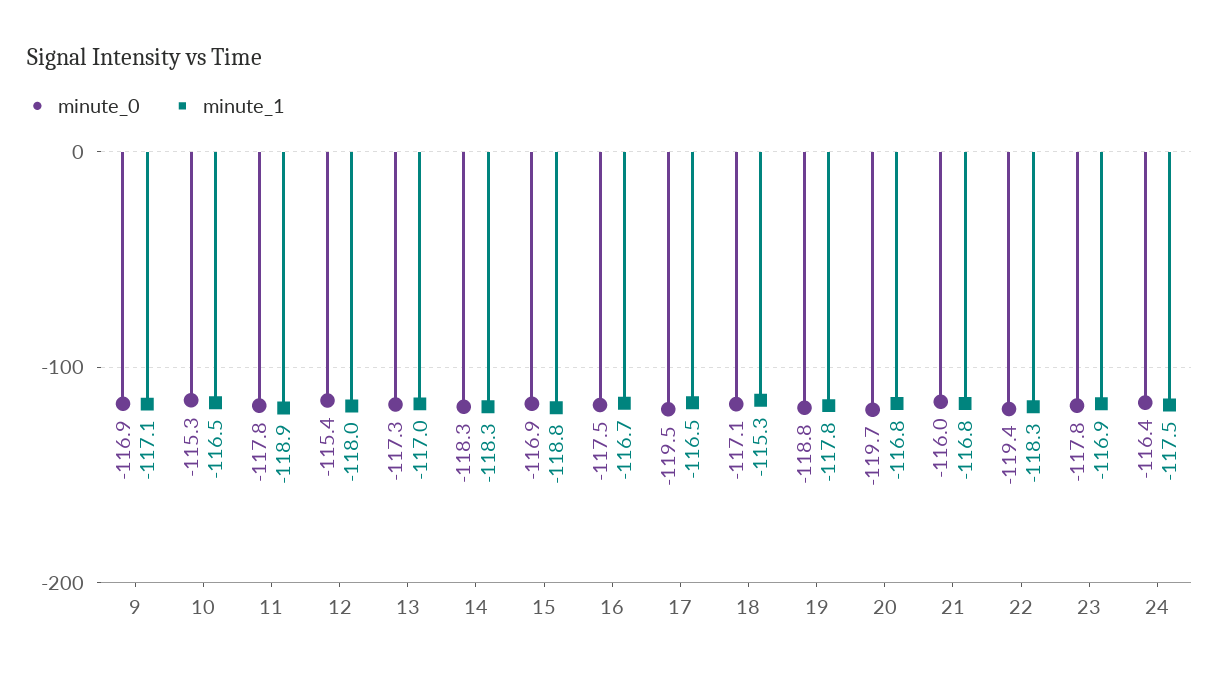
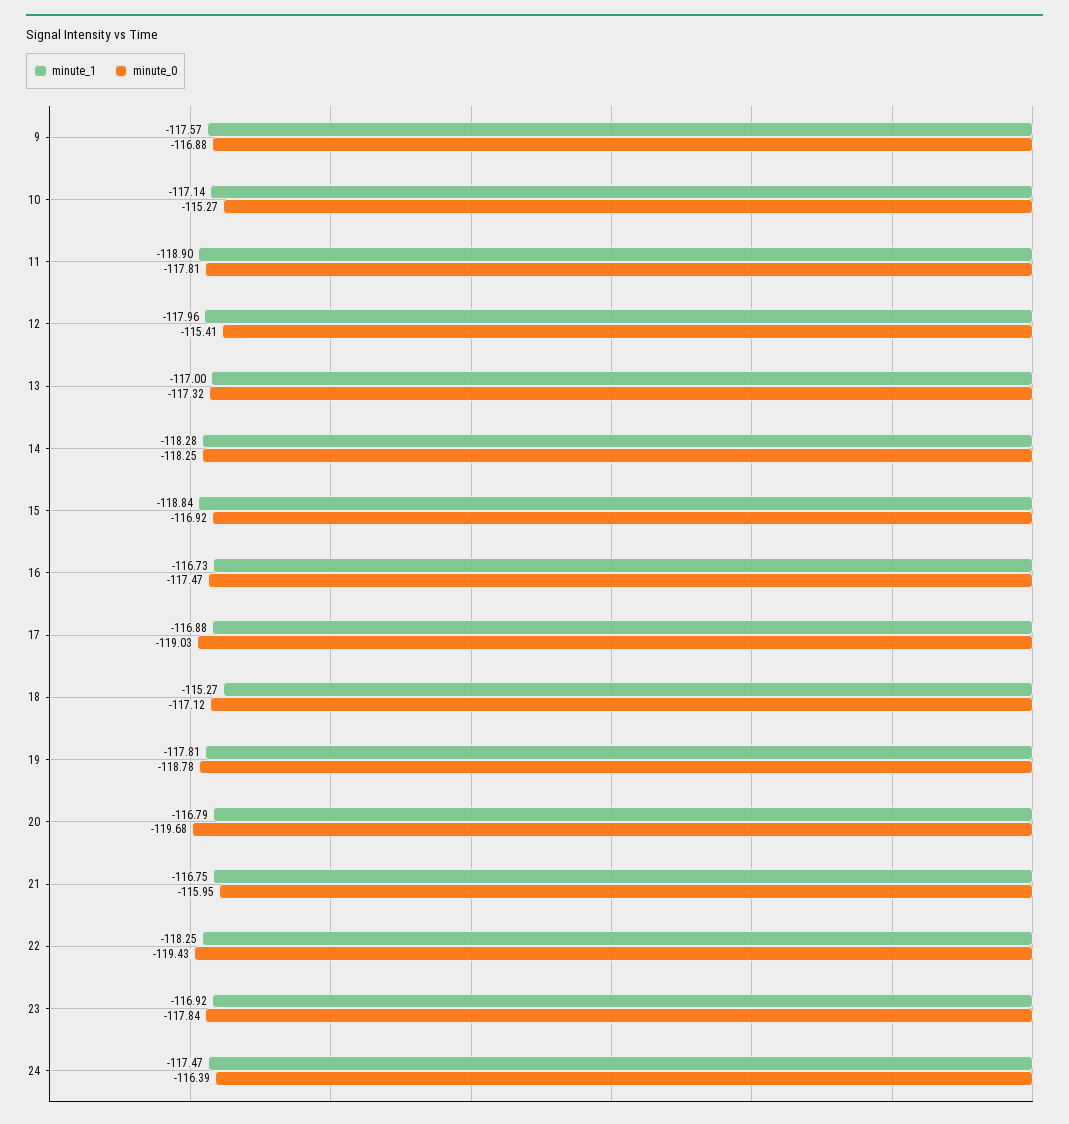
minute_1, 9: -117.1 -> -117.57
minute_1, 10: -116.5 -> -117.14
minute_0, 17: -119.5 -> -119.03
minute_1, 17: -116.5 -> -116.88

